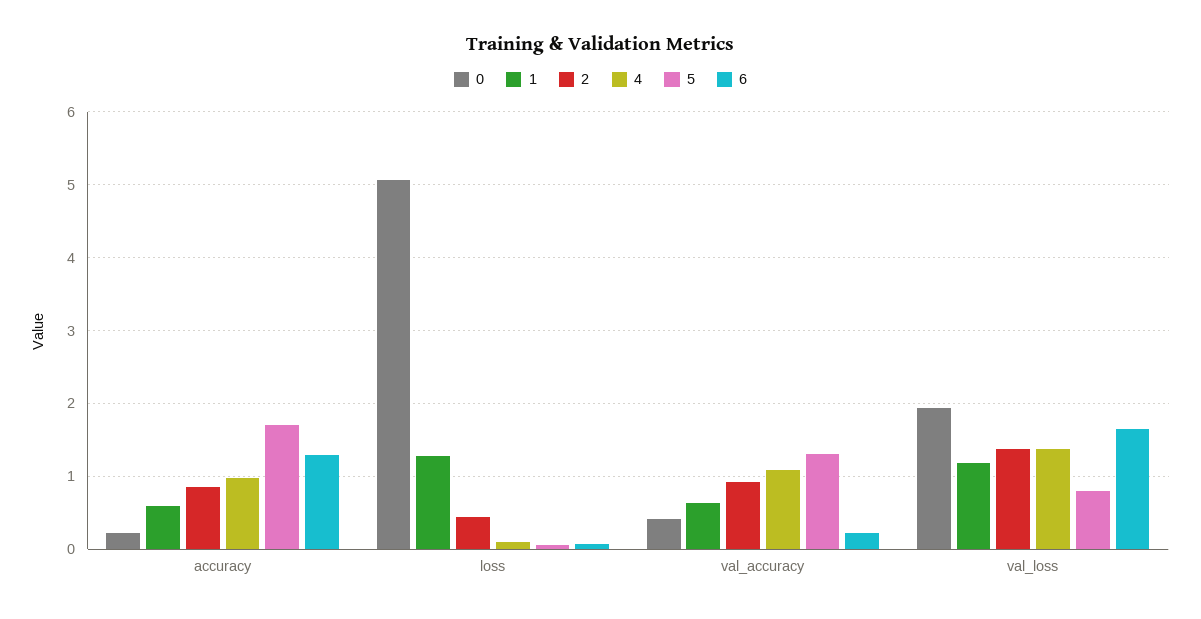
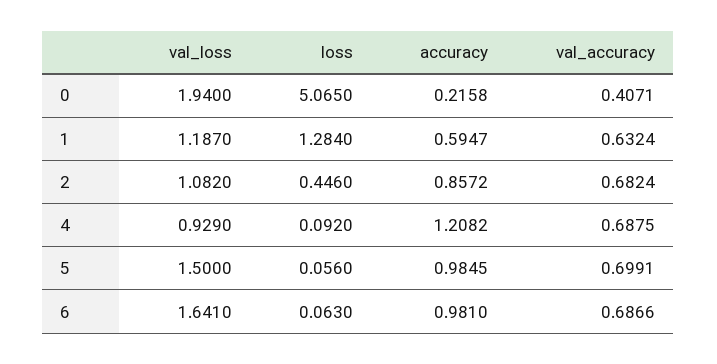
4, accuracy: 1 -> 1.2082
5, accuracy: 1.7 -> 0.9845
6, accuracy: 1.3 -> 0.981
2, val_accuracy: 0.9 -> 0.6824
4, val_accuracy: 1.1 -> 0.6875
5, val_accuracy: 1.3 -> 0.6991
6, val_accuracy: 0.2 -> 0.6866
2, val_loss: 1.4 -> 1.082
4, val_loss: 1.4 -> 0.929
5, val_loss: 0.8 -> 1.5

